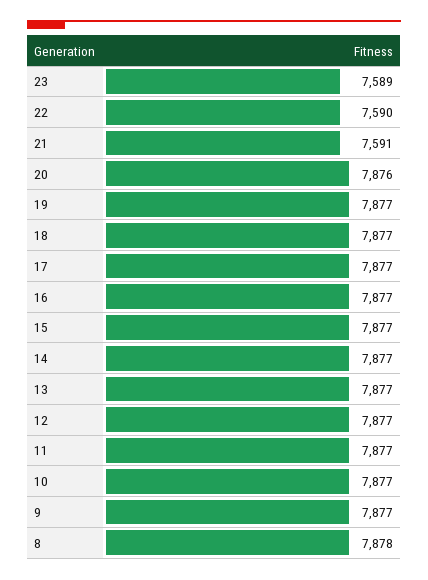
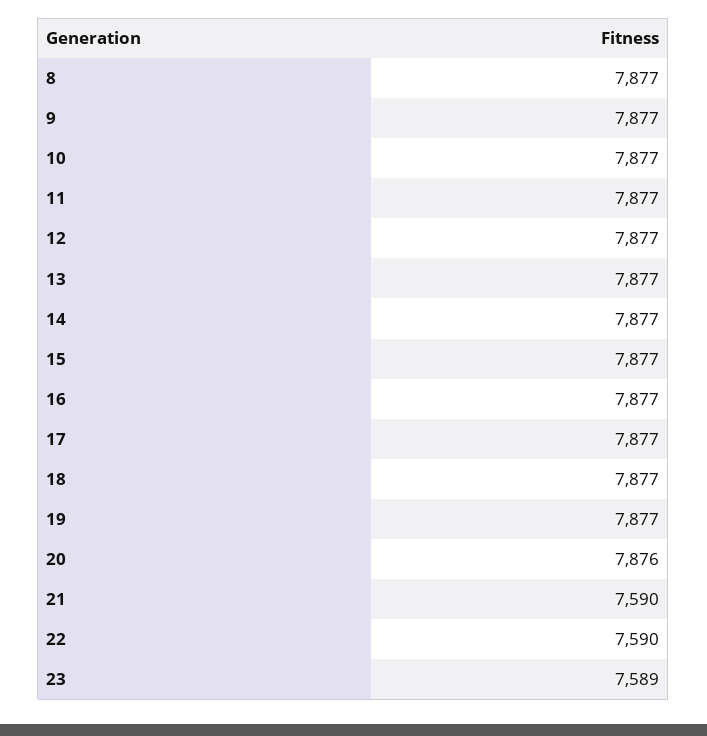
21: 7591 -> 7590
8: 7878 -> 7877

